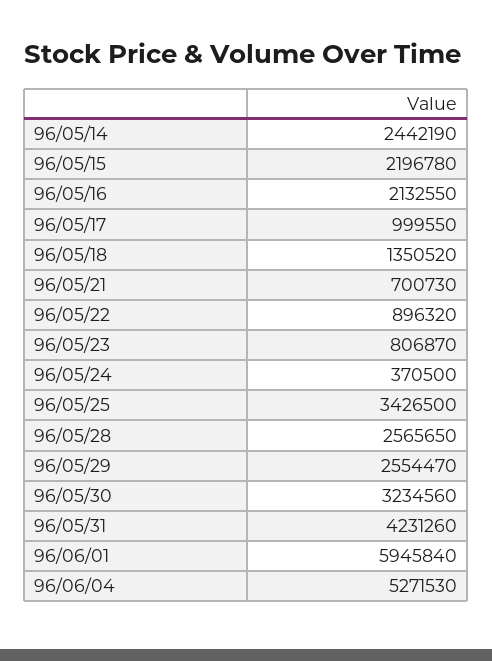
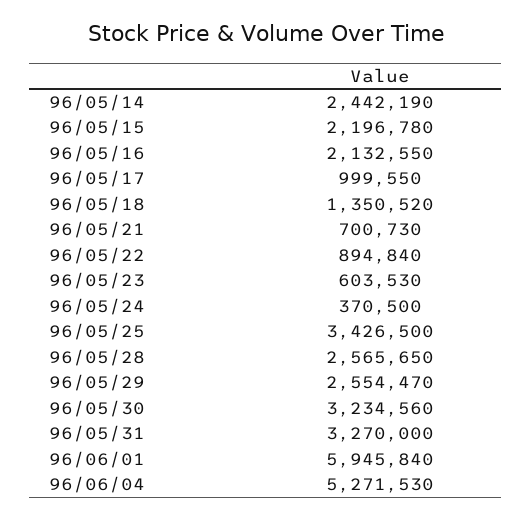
96/05/22: 896320 -> 894840
96/05/23: 806870 -> 603530
96/05/31: 4231260 -> 3270000

